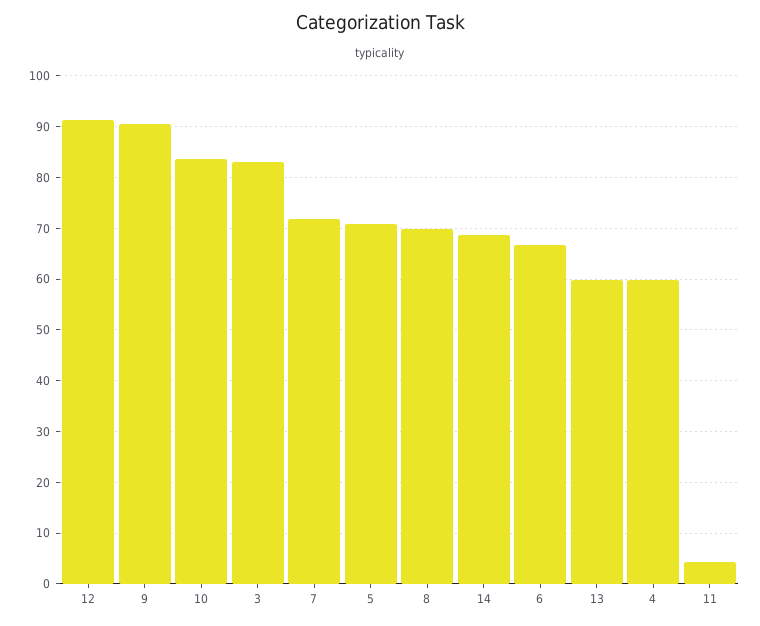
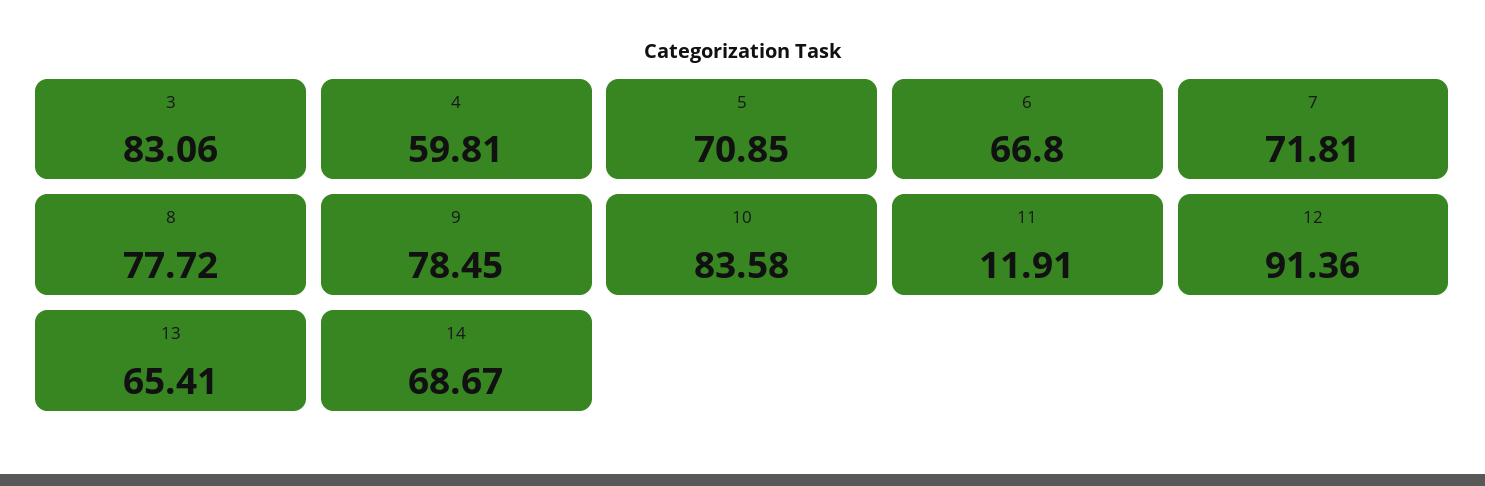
9: 90 -> 78.45
8: 70 -> 77.72
13: 60 -> 65.41
11: 4 -> 11.91

